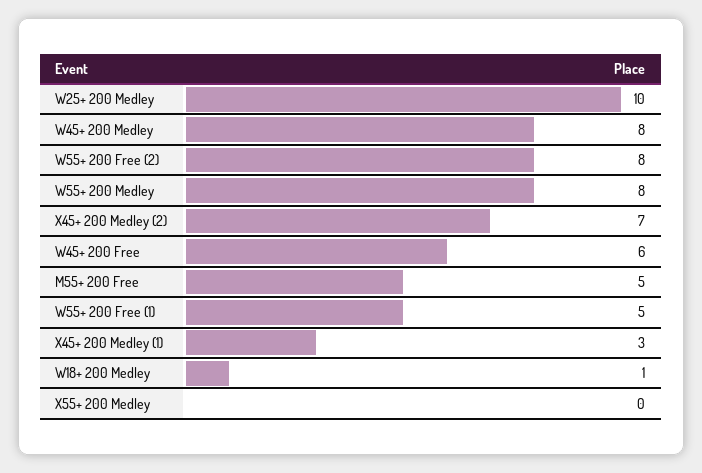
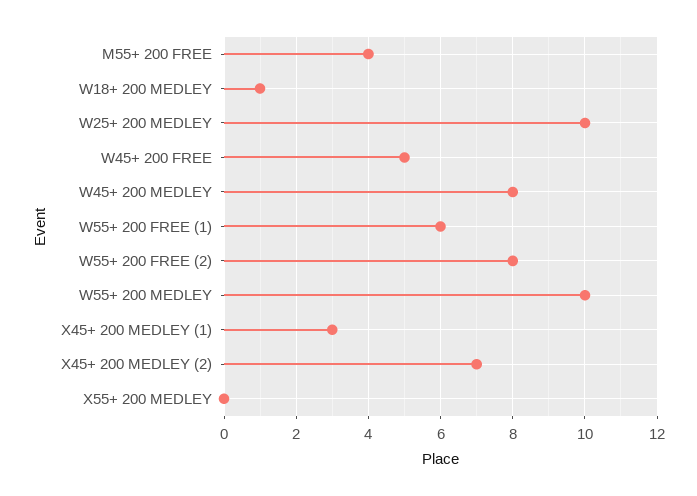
W55+ 200 Medley: 8 -> 10
W45+ 200 Free: 6 -> 5
M55+ 200 Free: 5 -> 4
W55+ 200 Free (1): 5 -> 6

